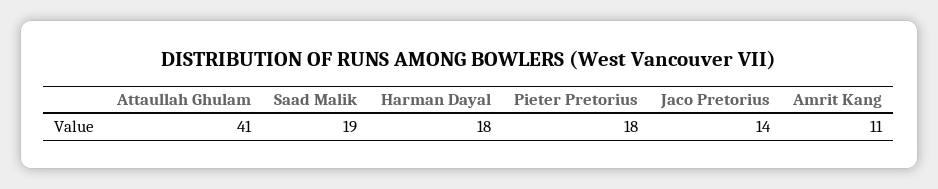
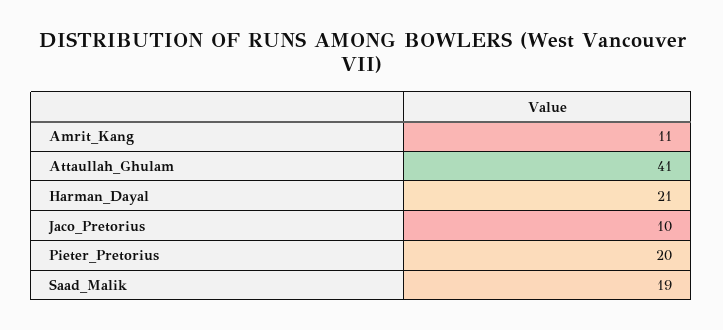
Harman Dayal: 18 -> 21
Pieter Pretorius: 18 -> 20
Jaco Pretorius: 14 -> 10

